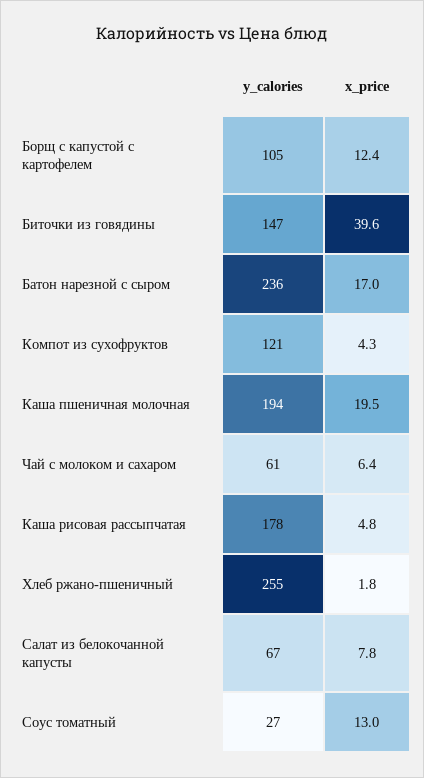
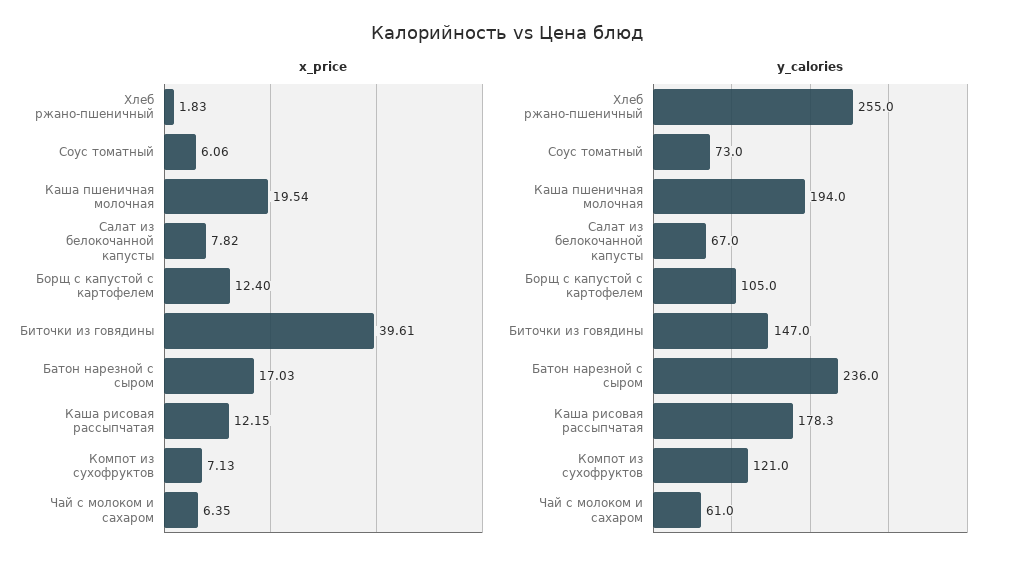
x_price, Компот из сухофруктов: 4.3 -> 7.13
x_price, Каша рисовая рассыпчатая: 4.8 -> 12.15
y_calories, Соус томатный: 27 -> 73
x_price, Соус томатный: 13 -> 6.06

